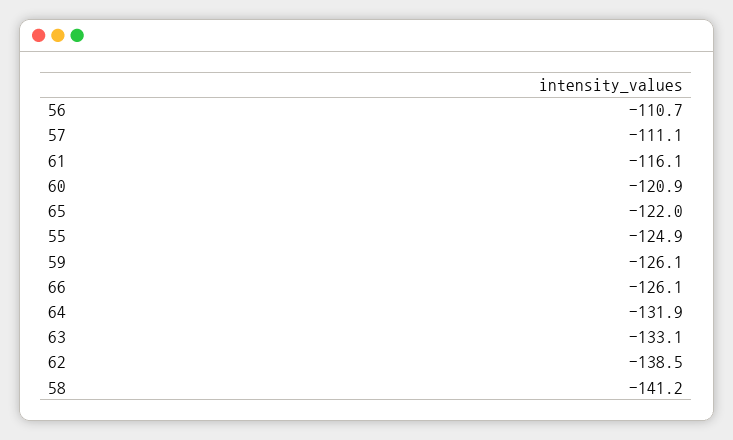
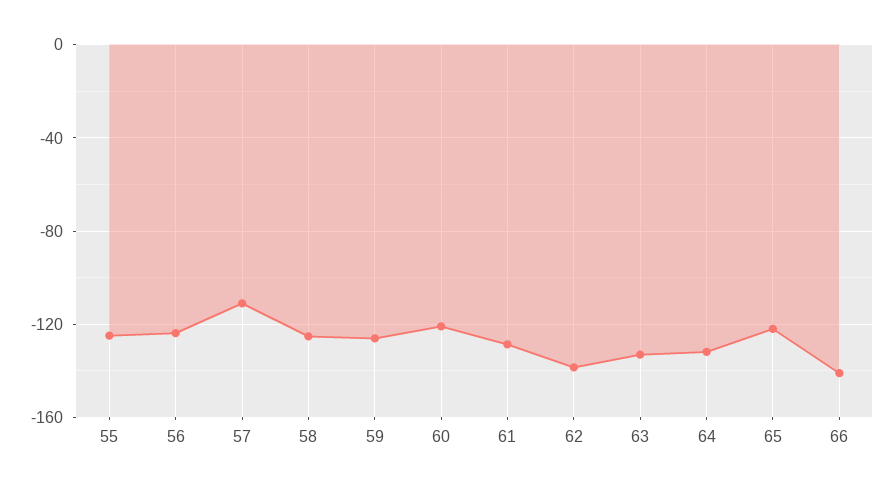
56: -110.7 -> -125
61: -116.1 -> -130
66: -126.1 -> -140
58: -141.2 -> -125

